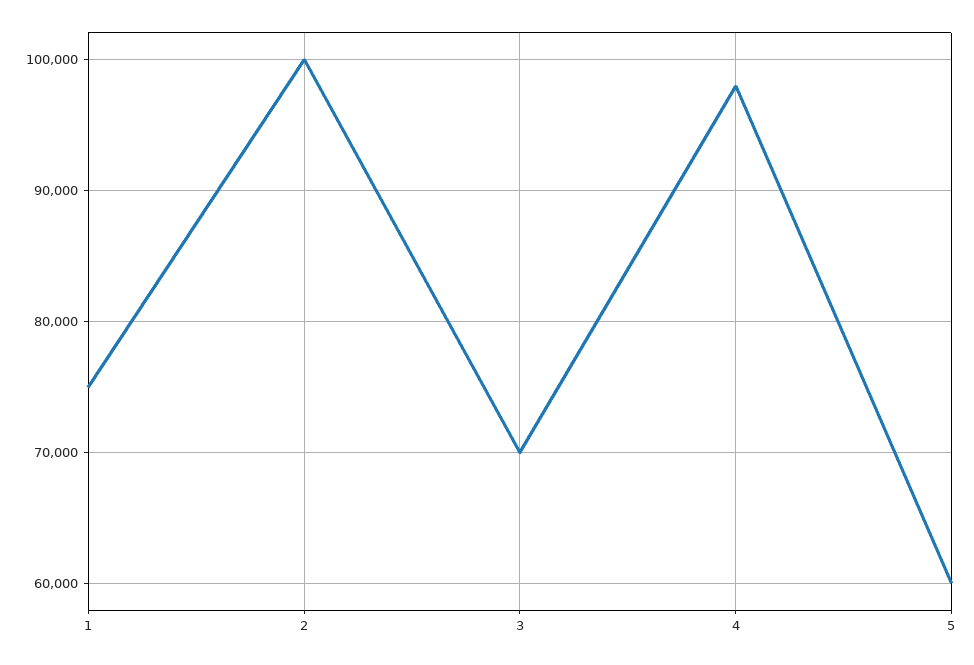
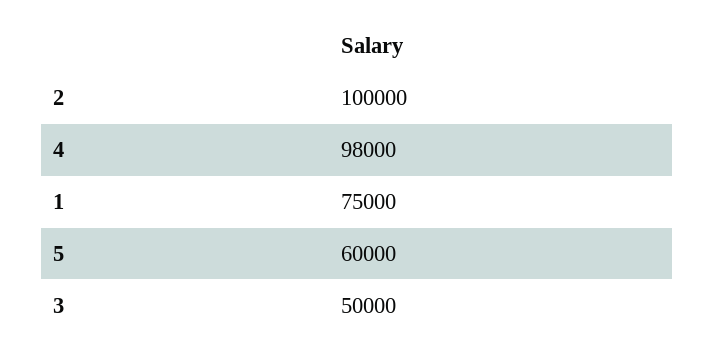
3: 70000 -> 50000

